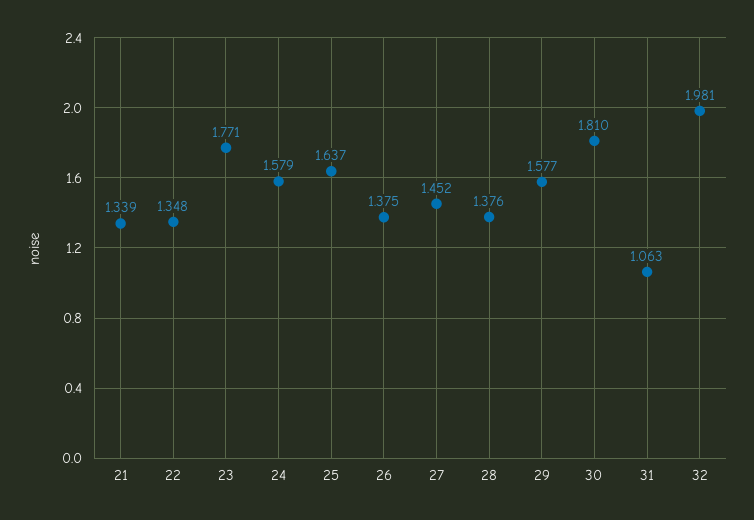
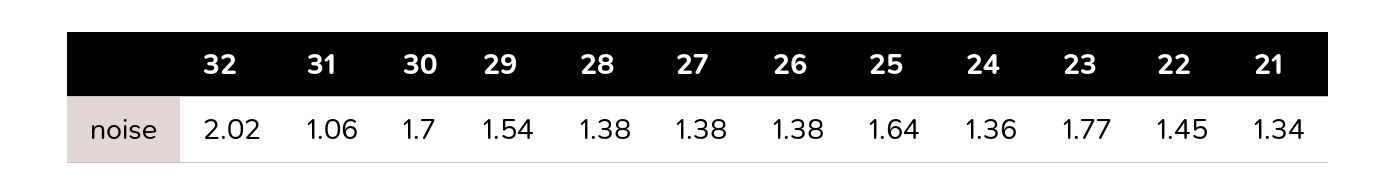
22: 1.348 -> 1.45
24: 1.579 -> 1.36
27: 1.452 -> 1.38
29: 1.577 -> 1.54
30: 1.81 -> 1.7
32: 1.981 -> 2.02

